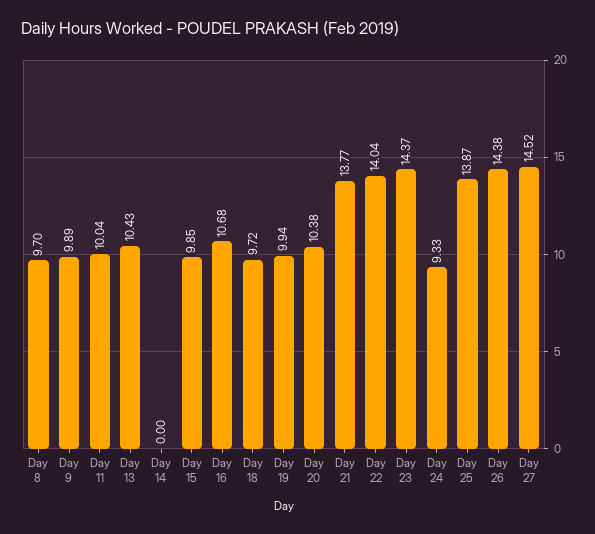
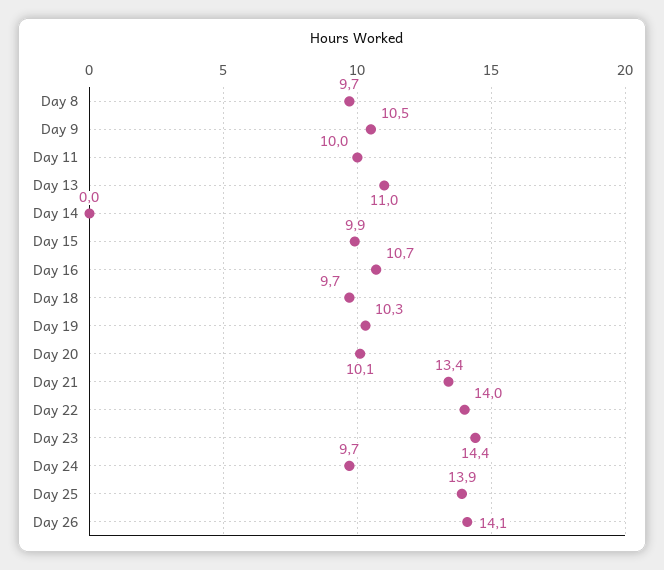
Day 9: 9.89 -> 10.5
Day 13: 10.43 -> 11
Day 19: 9.94 -> 10.3
Day 20: 10.38 -> 10.1
Day 21: 13.77 -> 13.4
Day 24: 9.33 -> 9.7
Day 26: 14.38 -> 14.1
Day 27: 14.52 -> none

